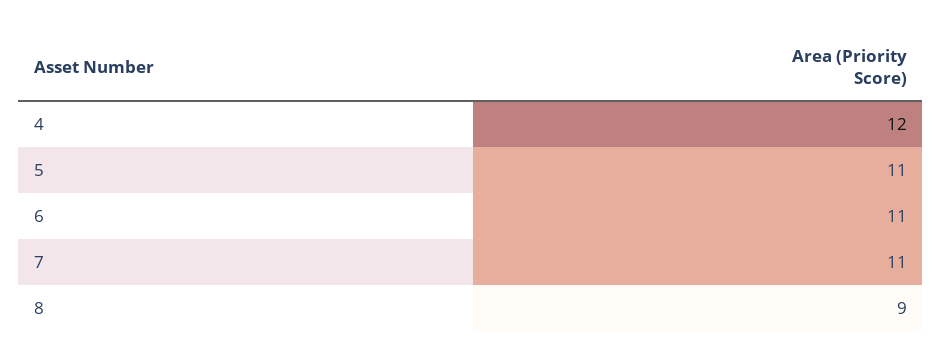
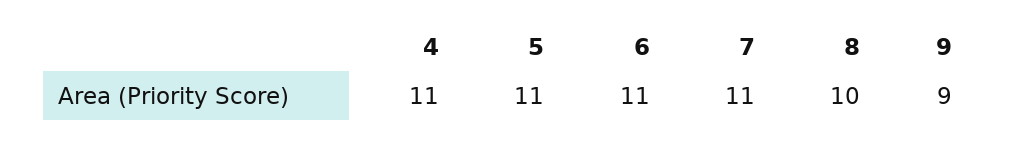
4: 12 -> 11
8: 9 -> 10
9: none -> 9

